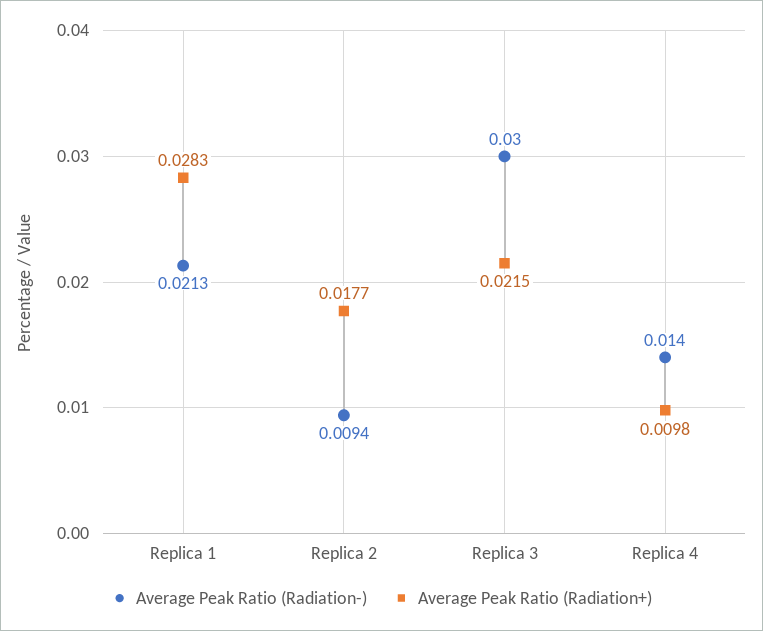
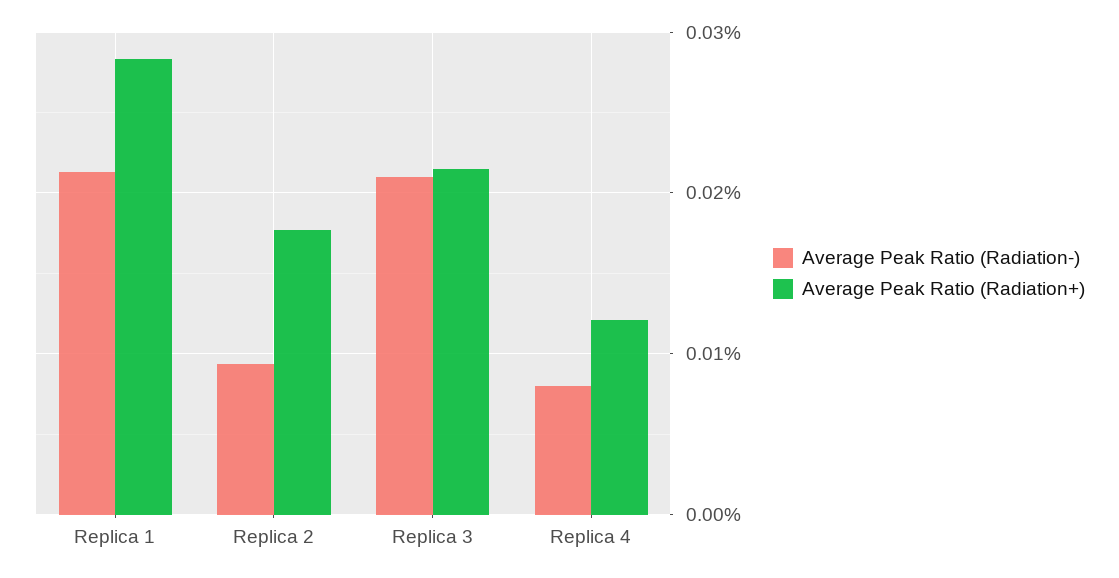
Average Peak Ratio (Radiation-), Replica 3: 0.03 -> 0.021
Average Peak Ratio (Radiation-), Replica 4: 0.014 -> 0.008
Average Peak Ratio (Radiation+), Replica 4: 0.0098 -> 0.012

